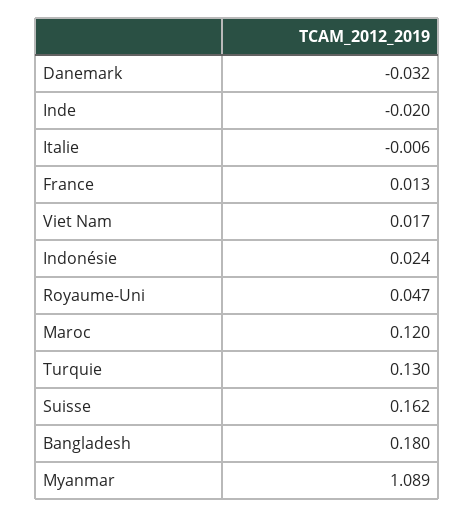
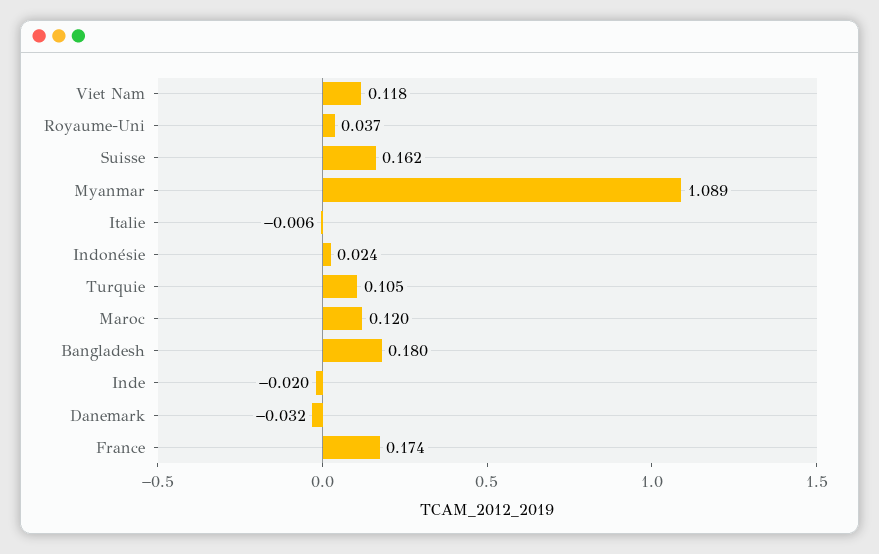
France: 0.013 -> 0.174
Viet Nam: 0.017 -> 0.118
Royaume-Uni: 0.047 -> 0.037
Turquie: 0.13 -> 0.105

